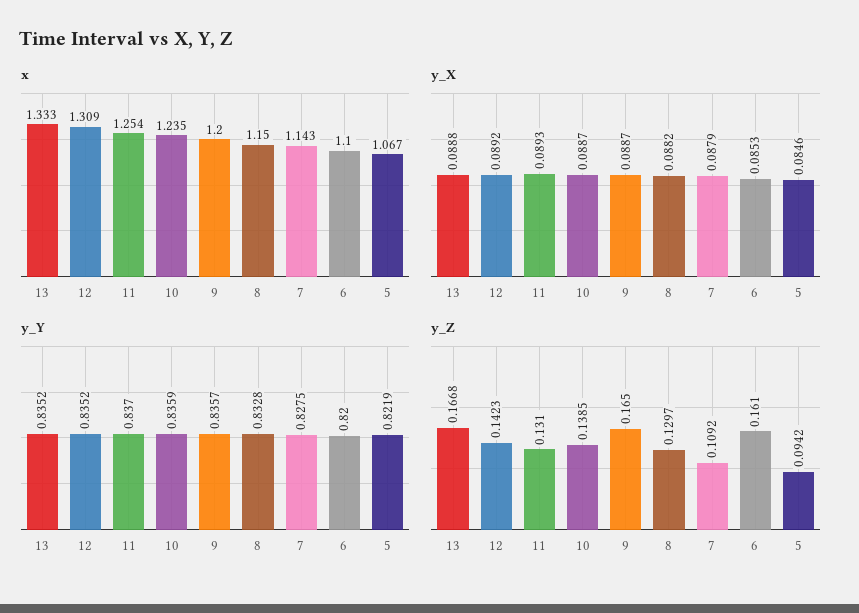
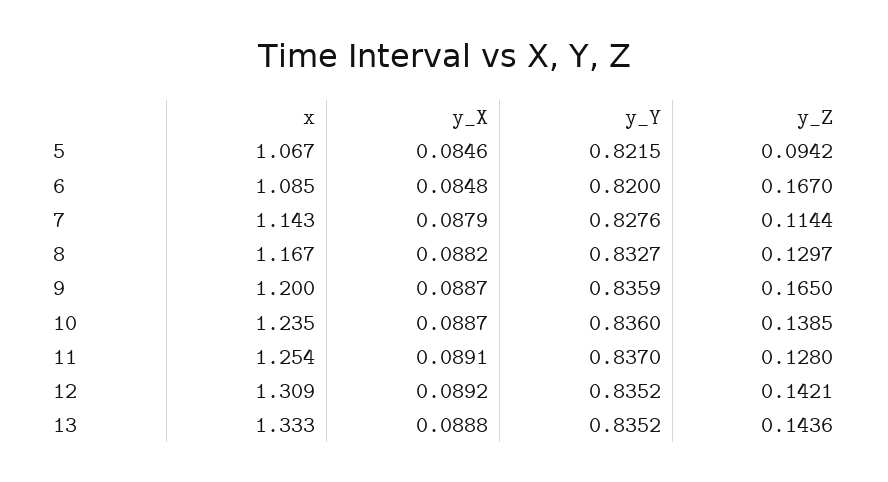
x, 8: 1.15 -> 1.167
x, 6: 1.1 -> 1.085
y_X, 11: 0.0893 -> 0.0891
y_X, 6: 0.0853 -> 0.0848
y_Y, 10: 0.8359 -> 0.836
y_Y, 9: 0.8357 -> 0.8359
y_Y, 8: 0.8328 -> 0.8327
y_Y, 7: 0.8275 -> 0.8276
y_Y, 5: 0.8219 -> 0.8215
y_Z, 13: 0.1668 -> 0.1436
y_Z, 12: 0.1423 -> 0.1421
y_Z, 11: 0.131 -> 0.128
y_Z, 7: 0.1092 -> 0.1144
y_Z, 6: 0.161 -> 0.167

